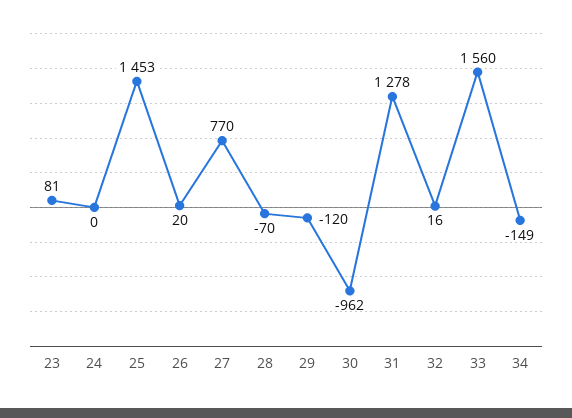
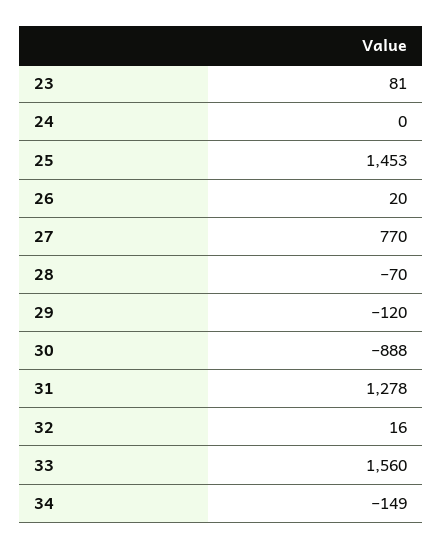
30: -962 -> -888

